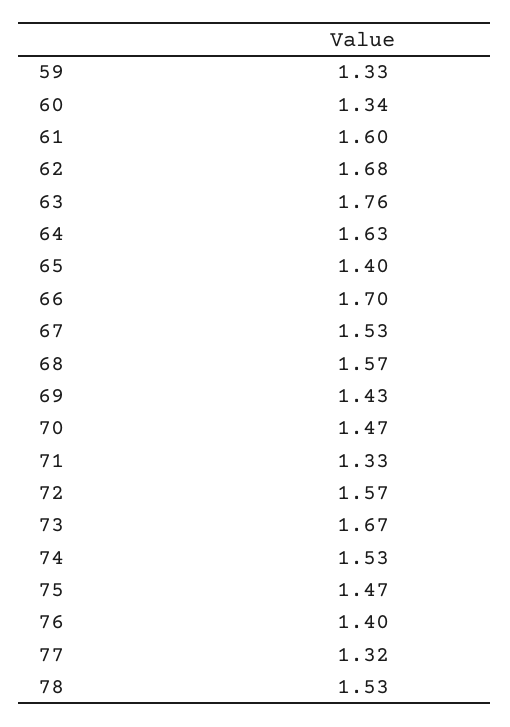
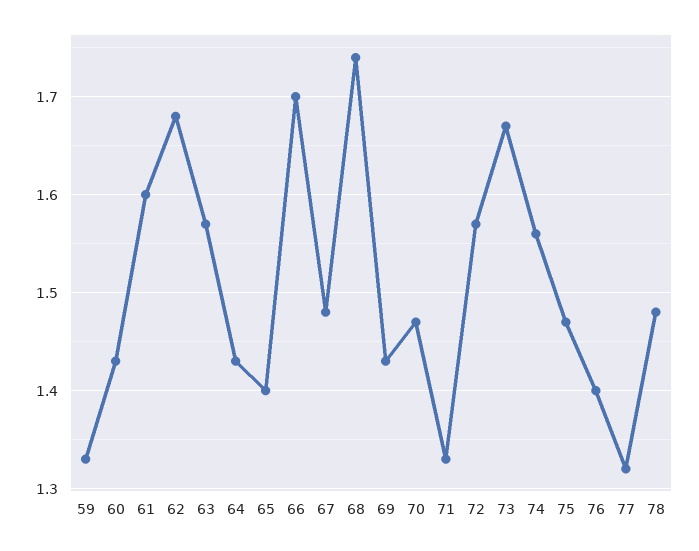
60: 1.34 -> 1.43
63: 1.76 -> 1.57
64: 1.63 -> 1.43
67: 1.53 -> 1.48
68: 1.57 -> 1.74
74: 1.53 -> 1.56
78: 1.53 -> 1.48

